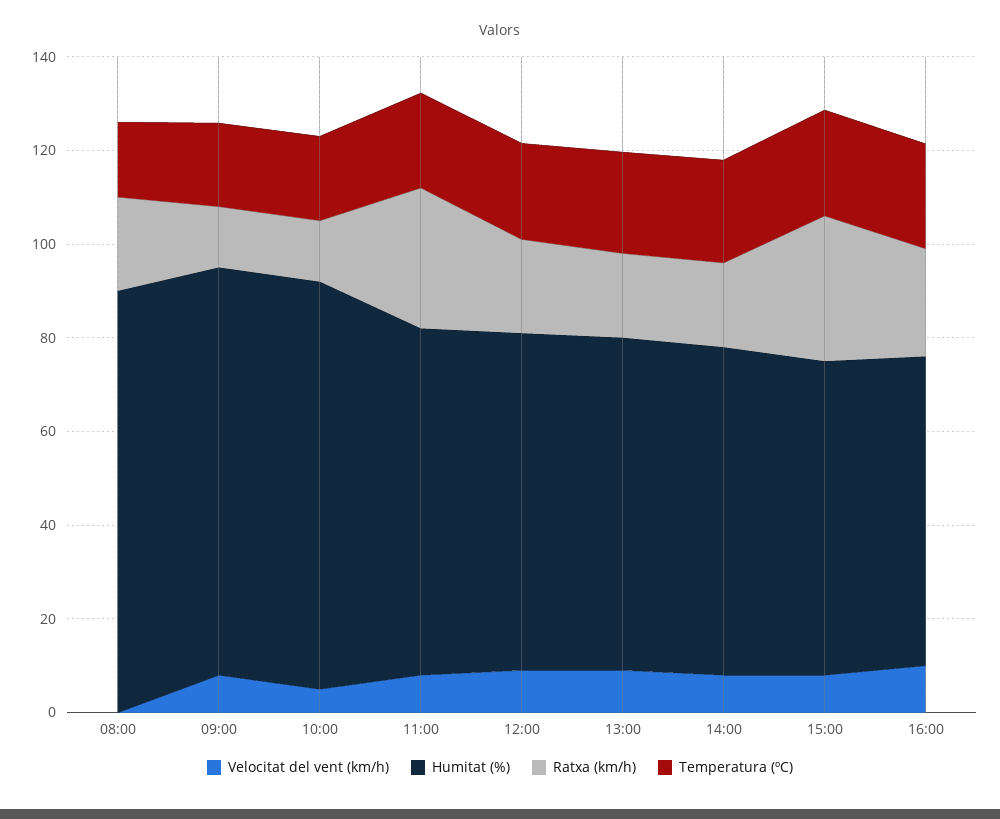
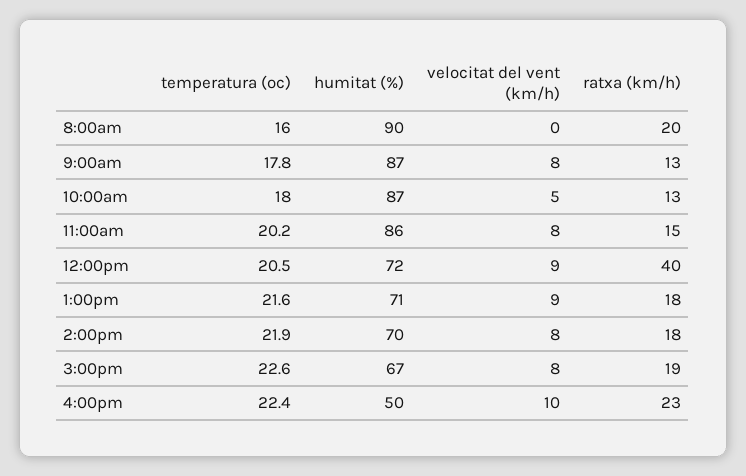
Humitat (%), 11:00: 75 -> 86
Ratxa (km/h), 11:00: 30 -> 15
Ratxa (km/h), 12:00: 20 -> 40
Ratxa (km/h), 15:00: 30 -> 19
Humitat (%), 16:00: 65 -> 50

